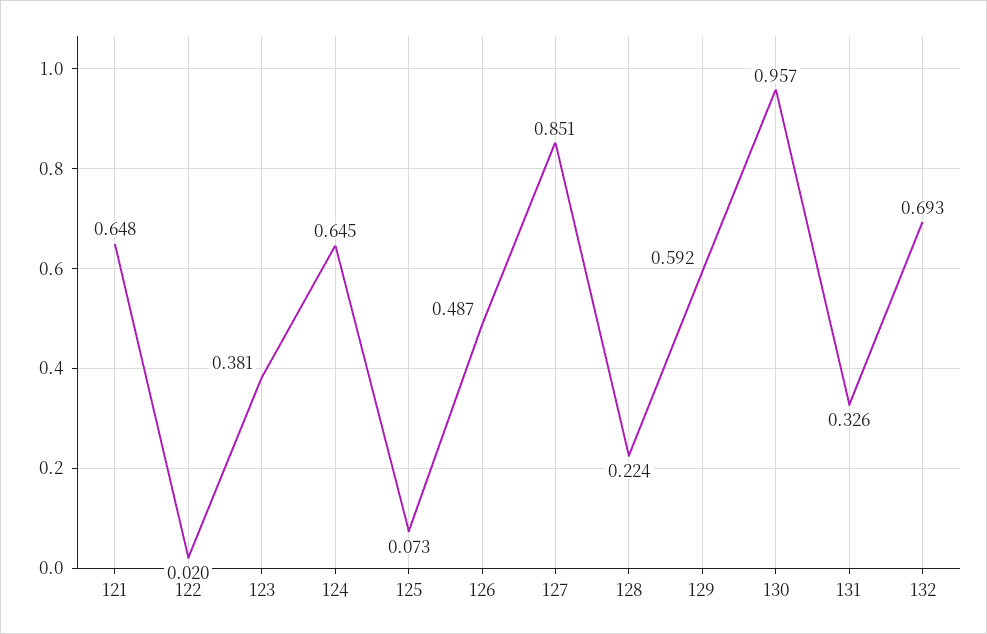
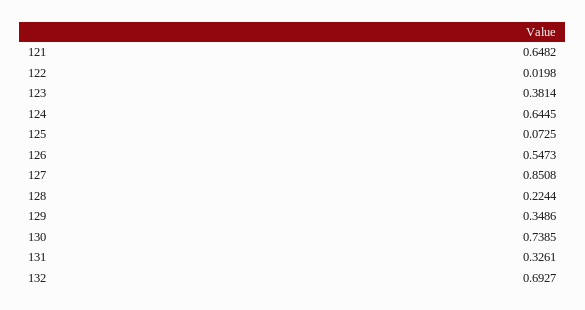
126: 0.487 -> 0.5473
129: 0.592 -> 0.3486
130: 0.957 -> 0.7385

